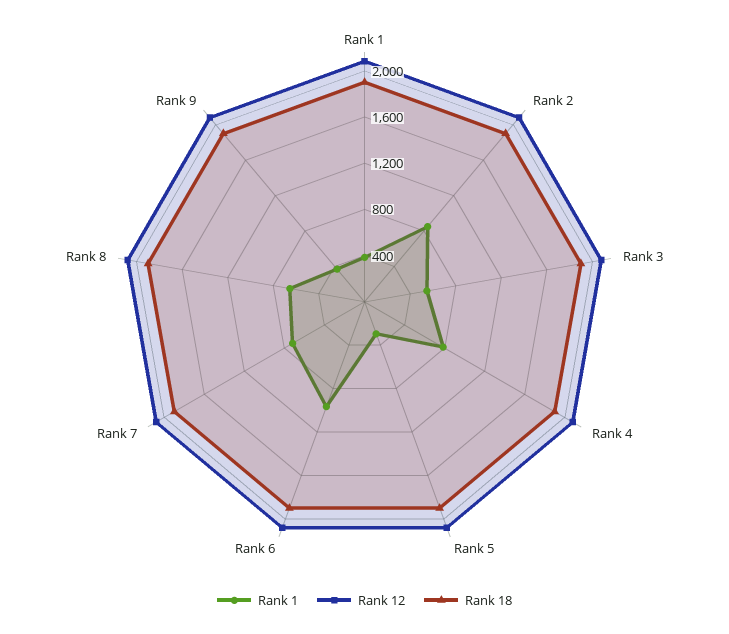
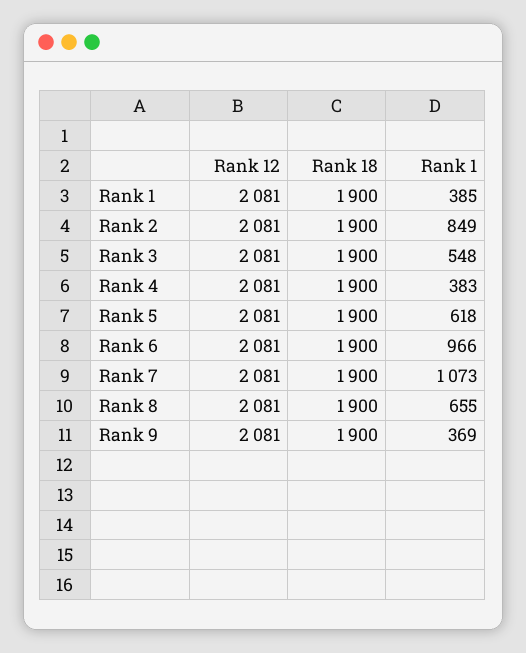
Rank 1, Rank 4: 800 -> 383
Rank 1, Rank 5: 300 -> 618
Rank 1, Rank 7: 700 -> 1073

